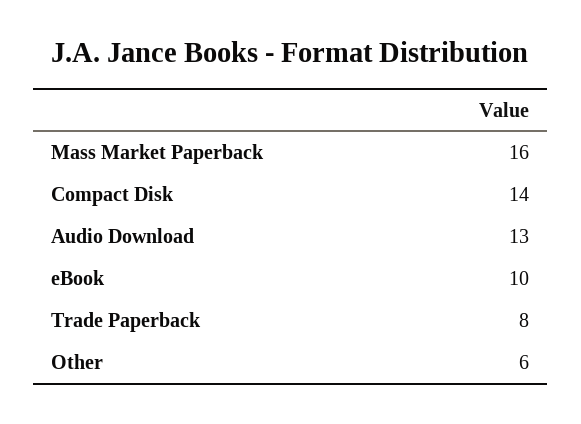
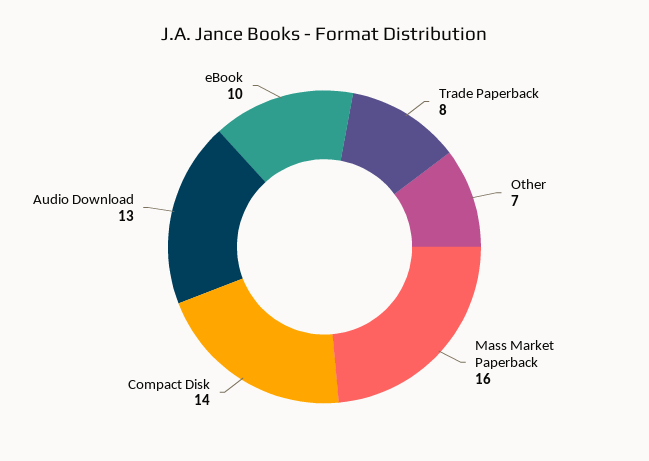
Other: 6 -> 7

